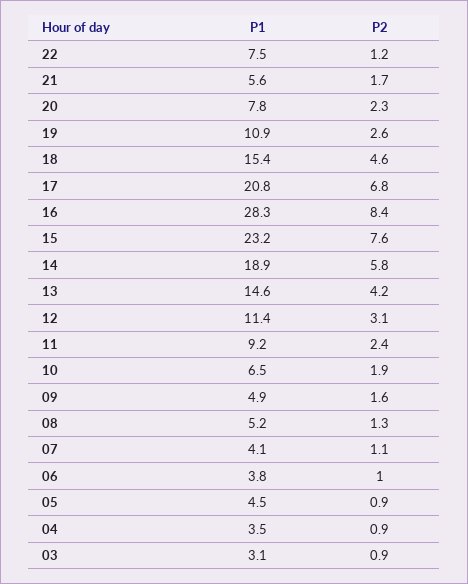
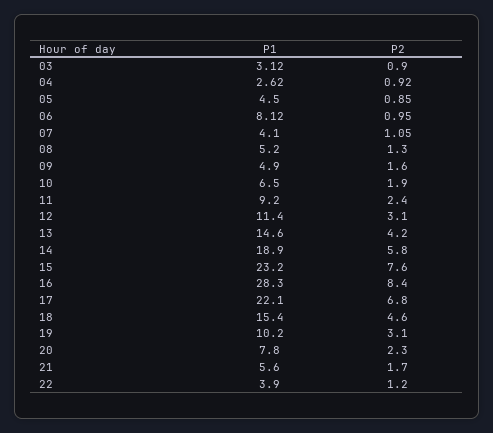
P1, 22: 7.5 -> 3.9
P1, 19: 10.9 -> 10.2
P2, 19: 2.6 -> 3.1
P1, 17: 20.8 -> 22.1
P1, 06: 3.8 -> 8.12
P1, 04: 3.5 -> 2.62

